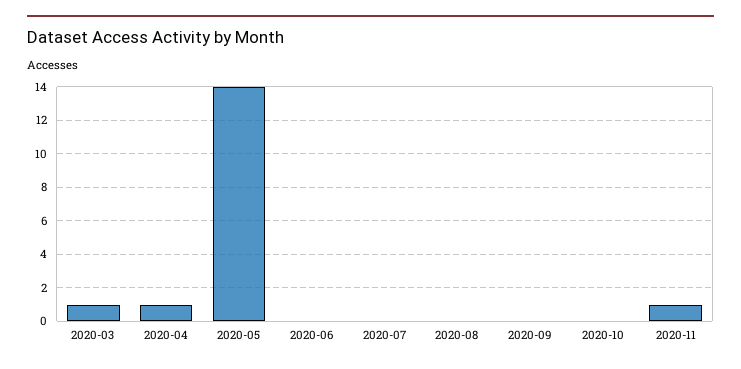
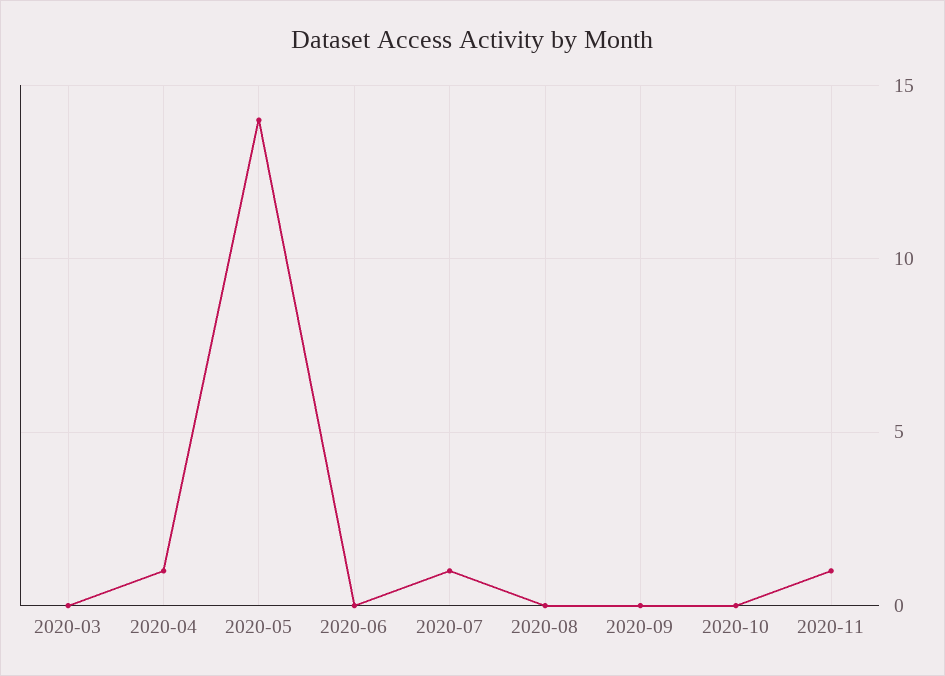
2020-03: 1 -> 0
2020-07: 0 -> 1

